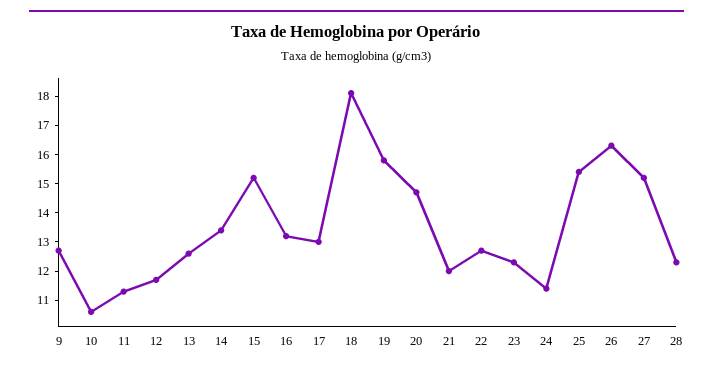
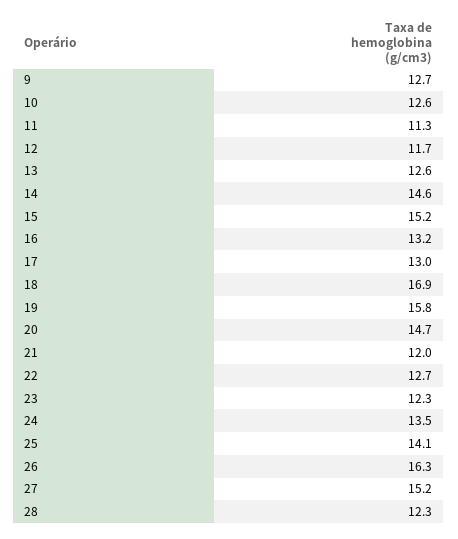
10: 10.5 -> 12.6
14: 13.5 -> 14.6
18: 18 -> 16.9
24: 11.5 -> 13.5
25: 15.5 -> 14.1

